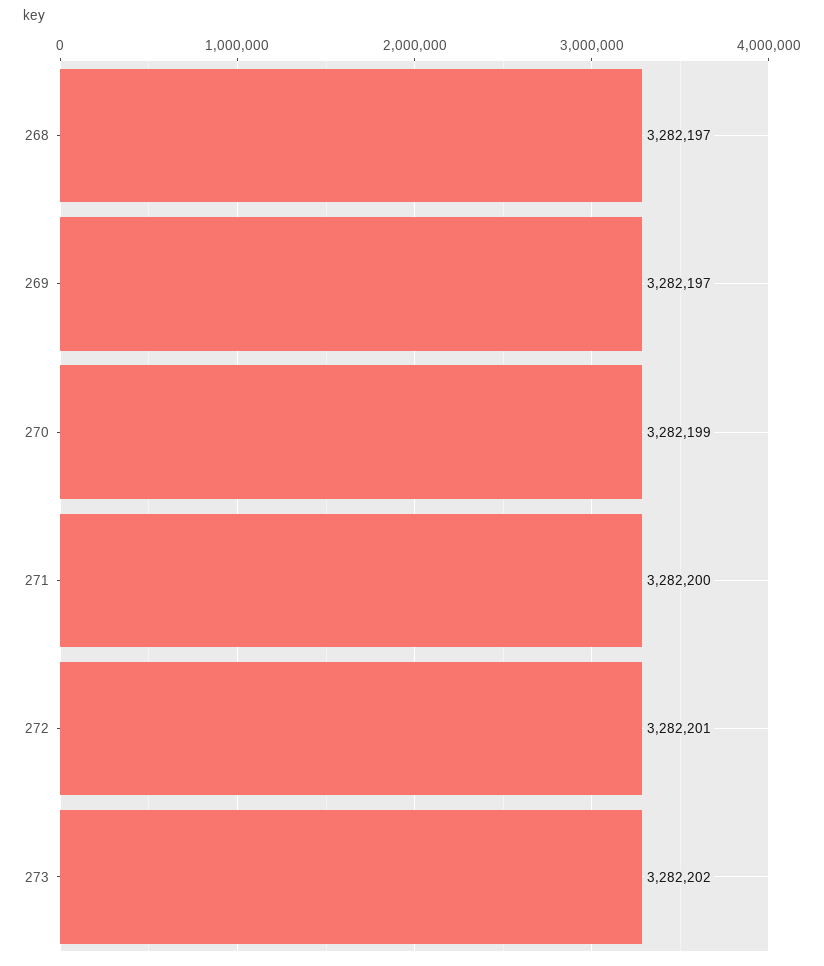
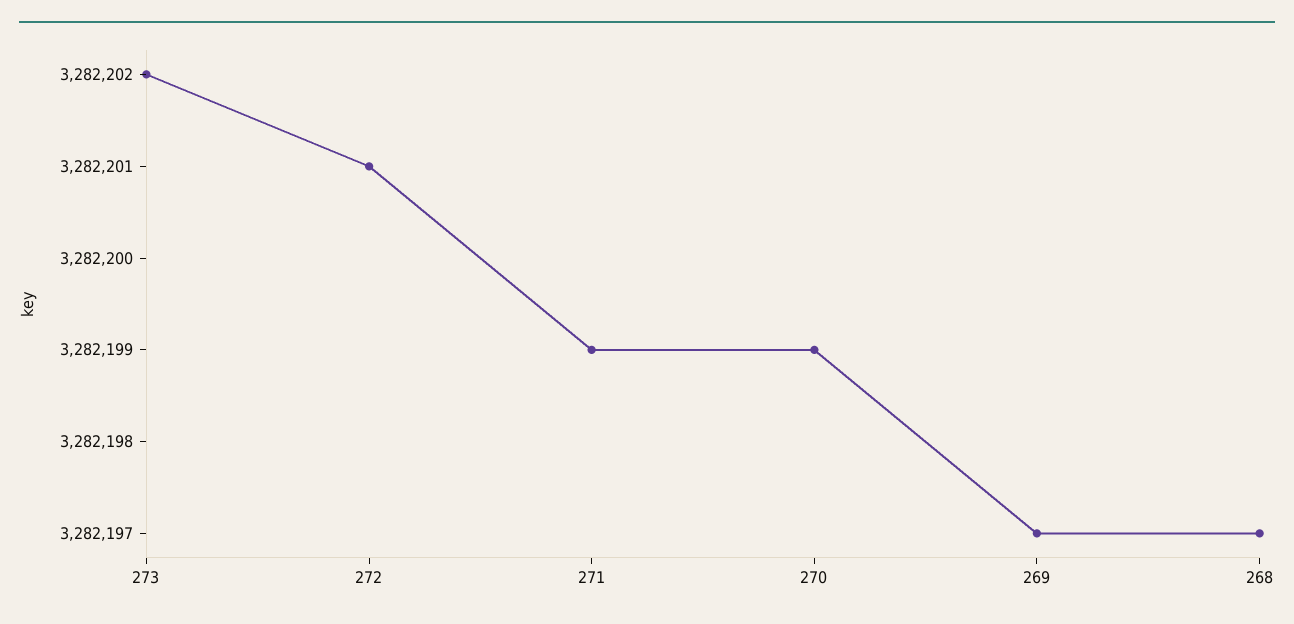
271: 3282200 -> 3282199

